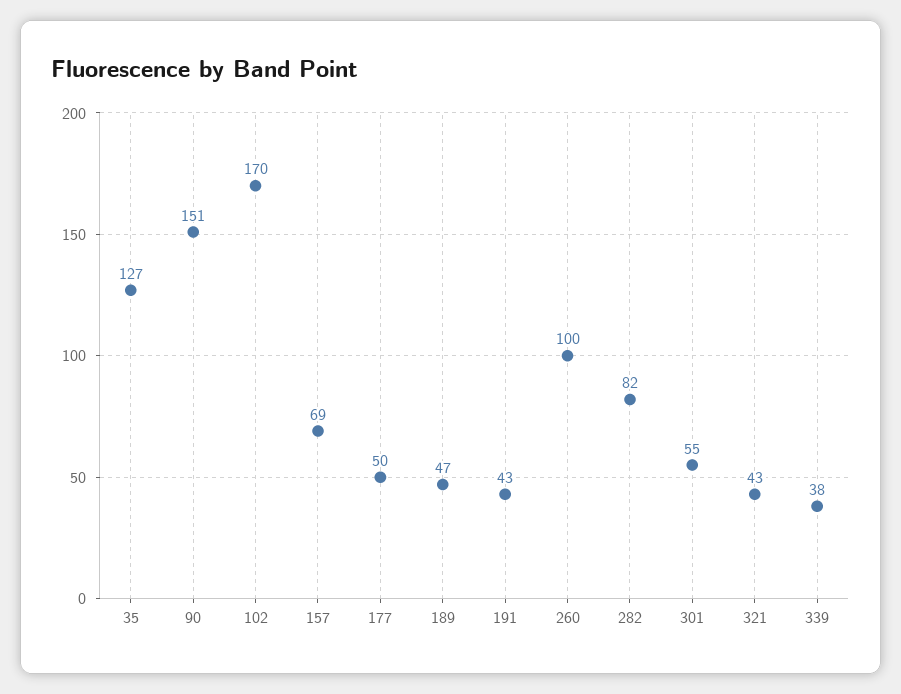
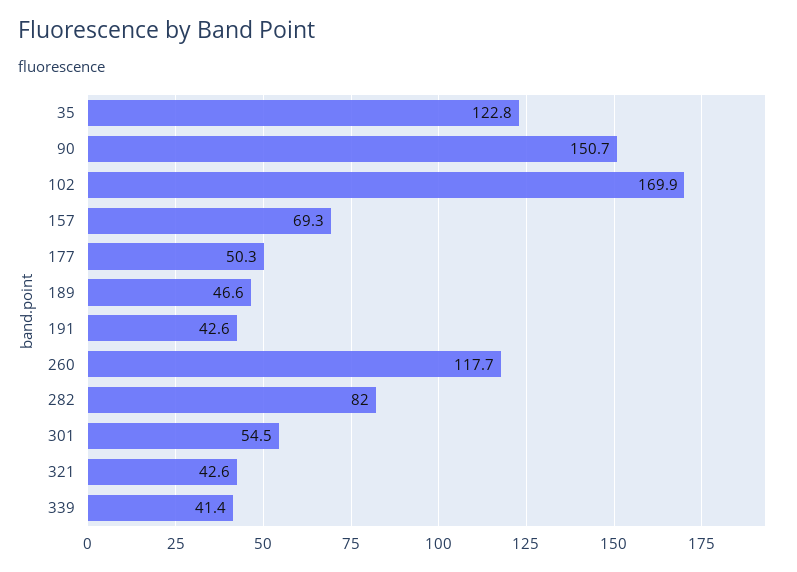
35: 127 -> 122.8
260: 100 -> 117.7
339: 38 -> 41.4

